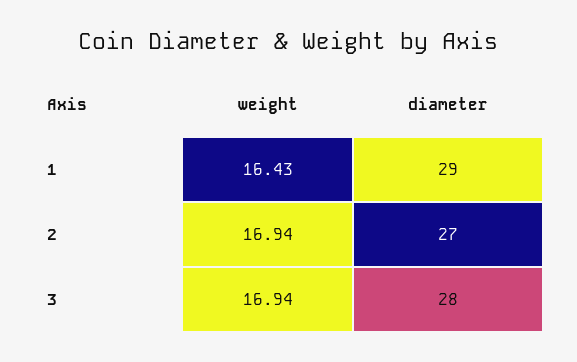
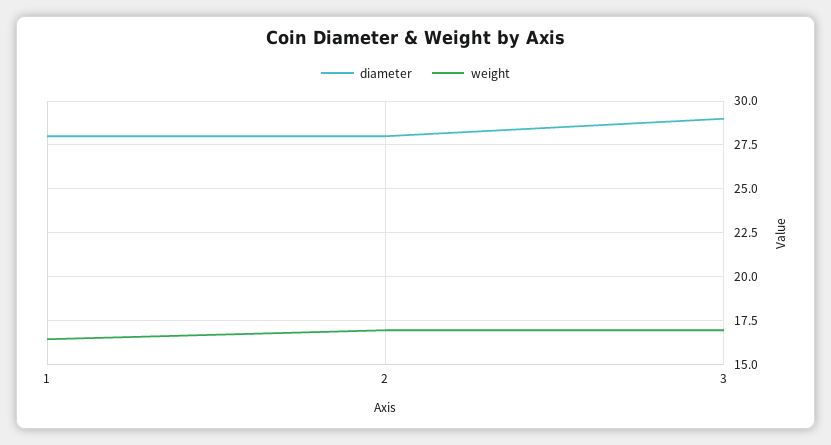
diameter, 1: 29 -> 28
diameter, 2: 27 -> 28
diameter, 3: 28 -> 29

